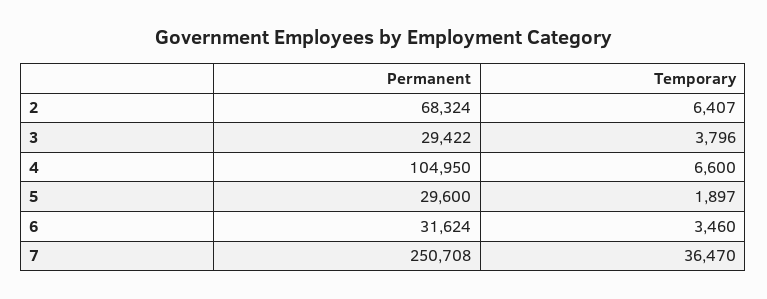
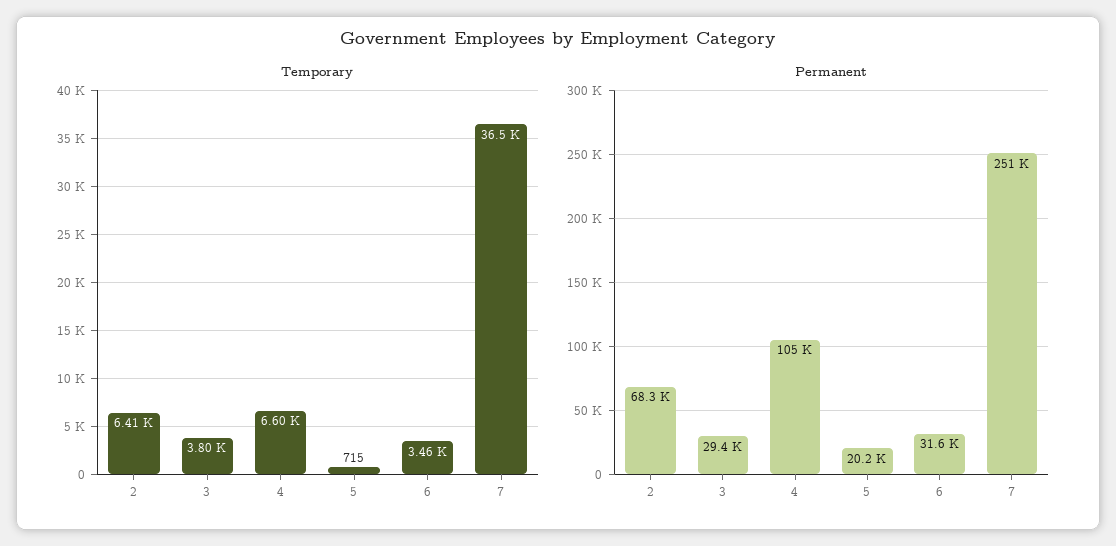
Permanent, 5: 29600 -> 20200
Temporary, 5: 1897 -> 715

